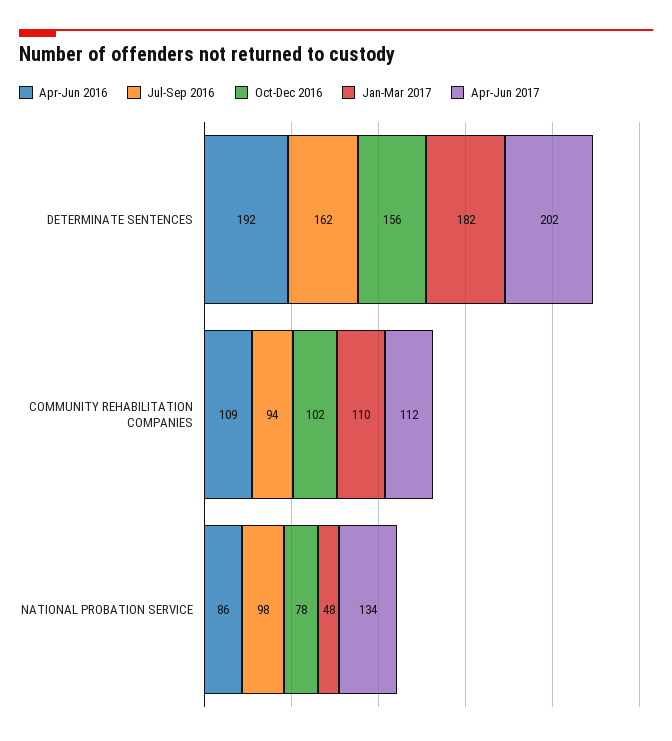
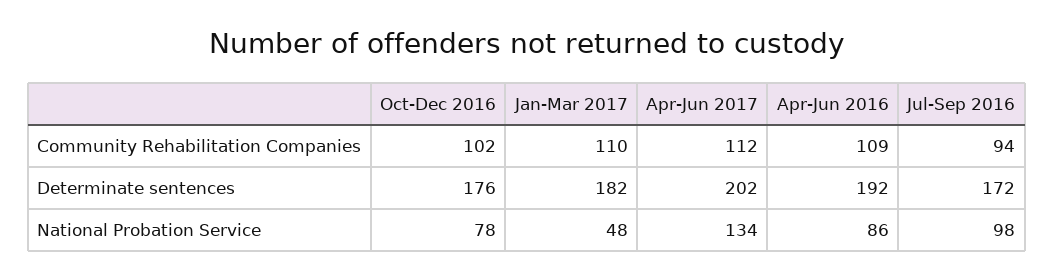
Jul-Sep 2016, DETERMINATE SENTENCES: 162 -> 172
Oct-Dec 2016, DETERMINATE SENTENCES: 156 -> 176

